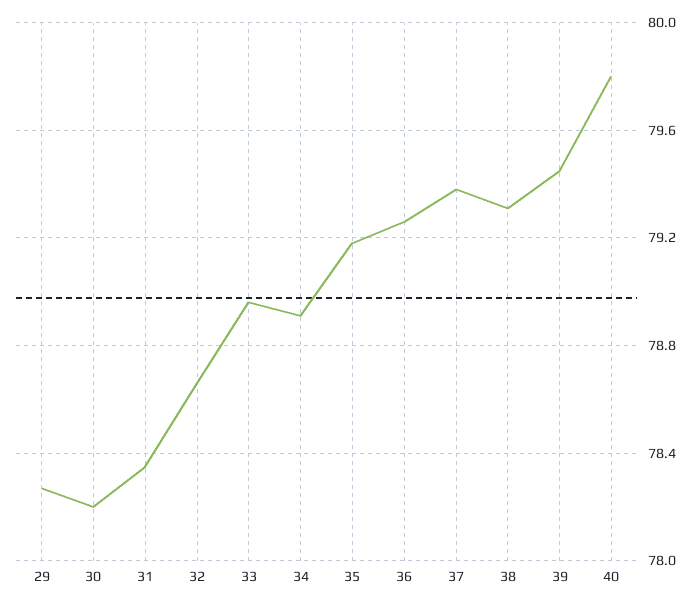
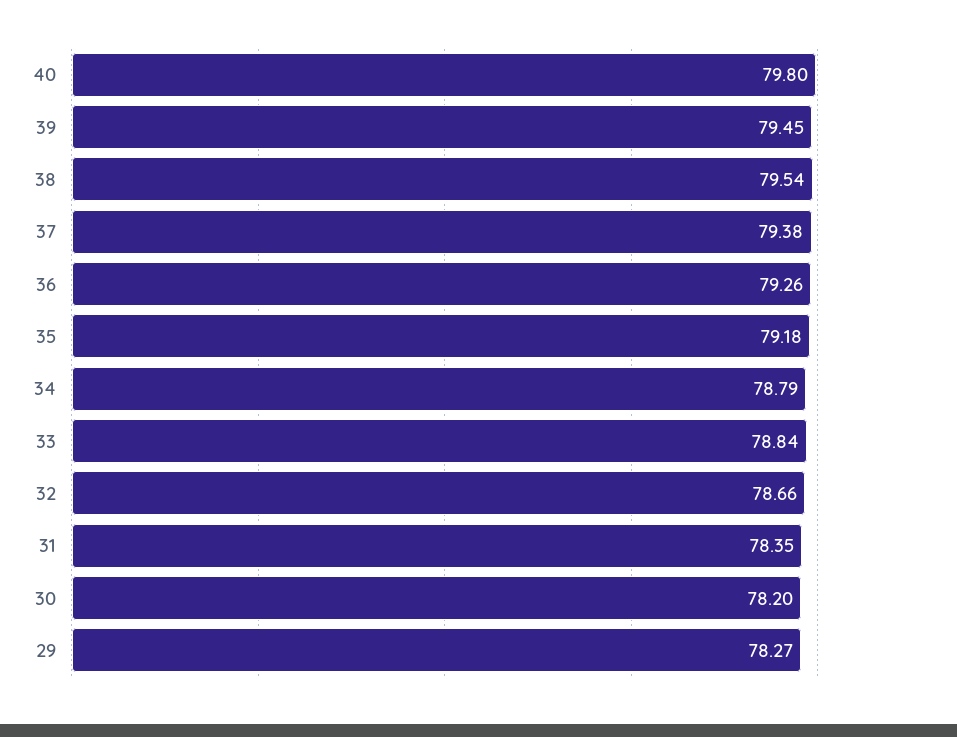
33: 78.95 -> 78.84
34: 78.9 -> 78.79
38: 79.3 -> 79.54

